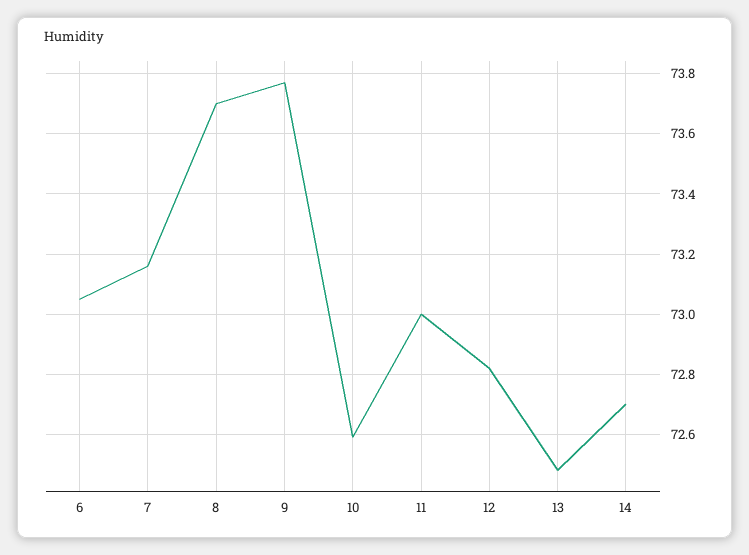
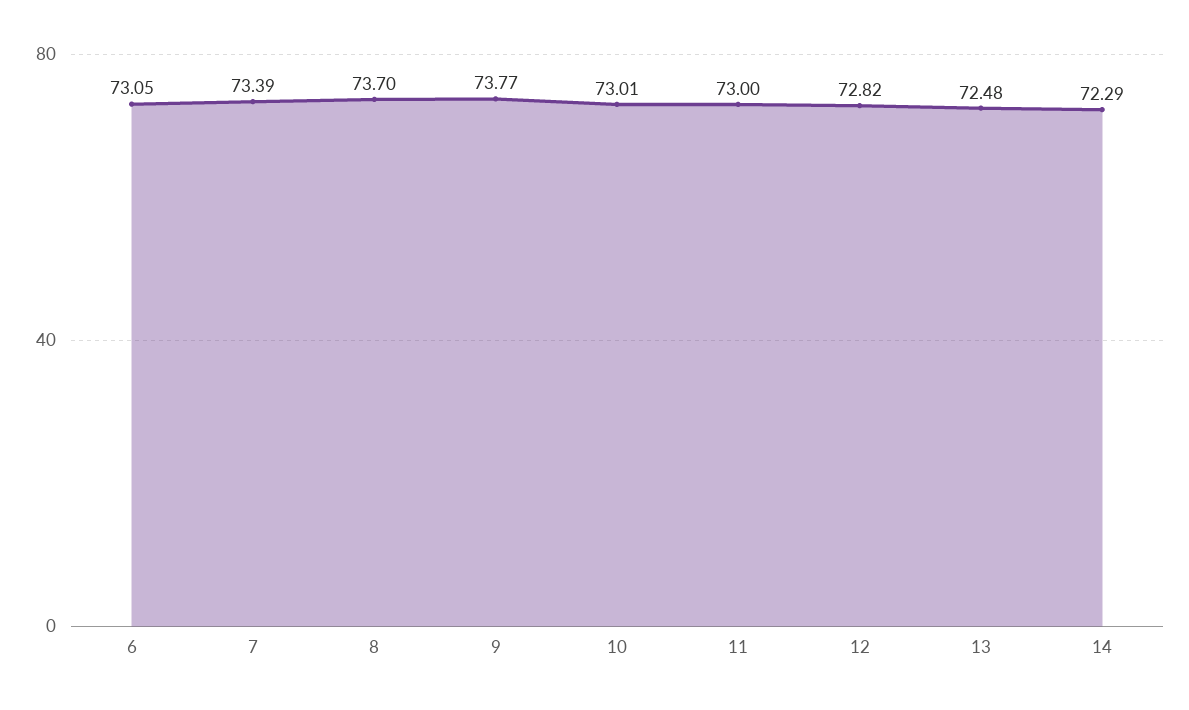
7: 73.15 -> 73.39
10: 72.6 -> 73.01
14: 72.7 -> 72.29

